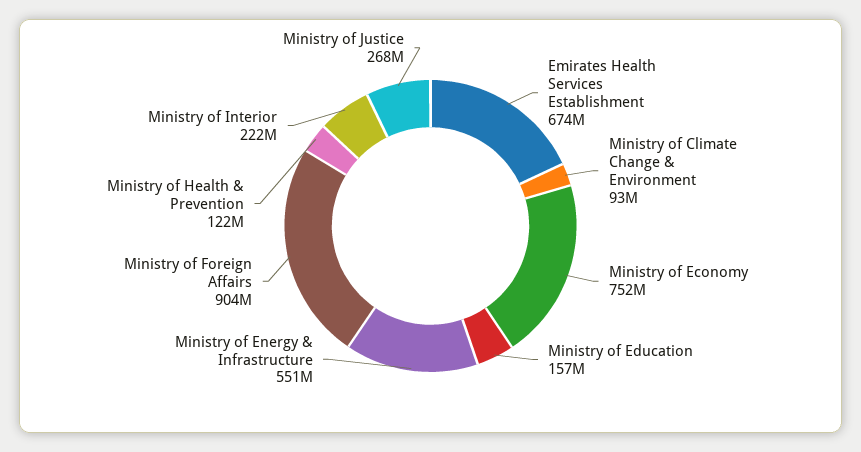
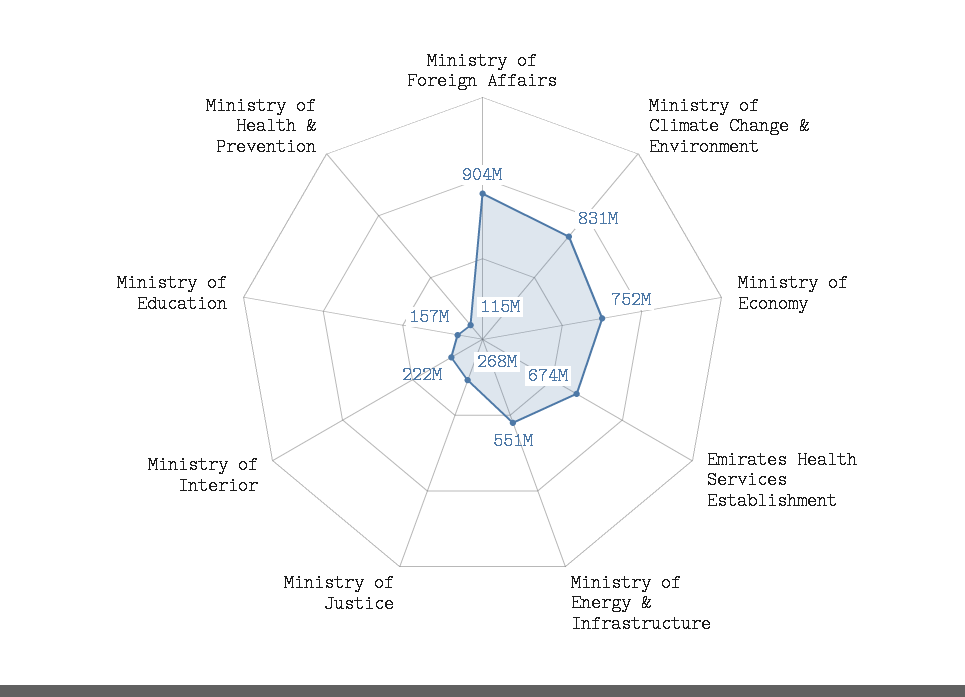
Ministry of Climate Change & Environment: 93000000 -> 831000000
Ministry of Health & Prevention: 122000000 -> 115000000

